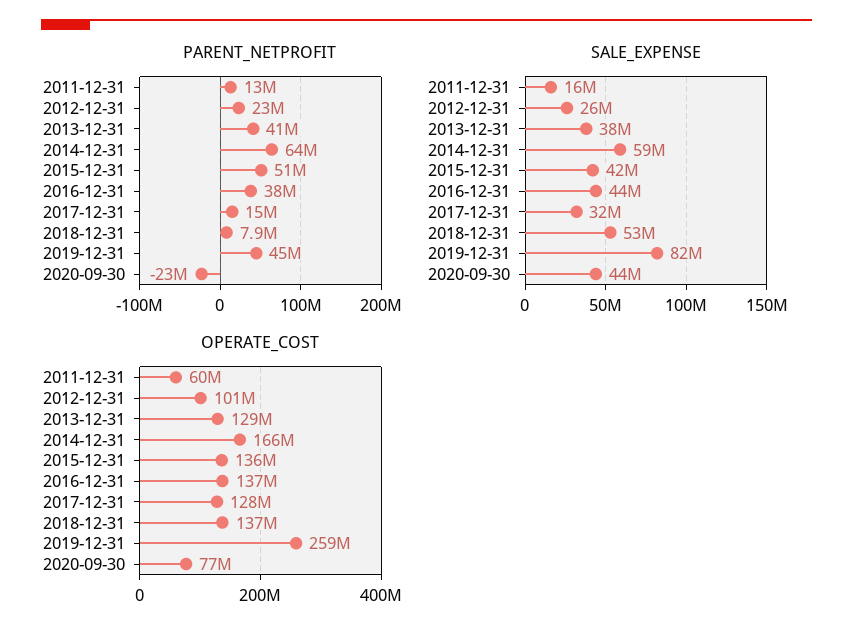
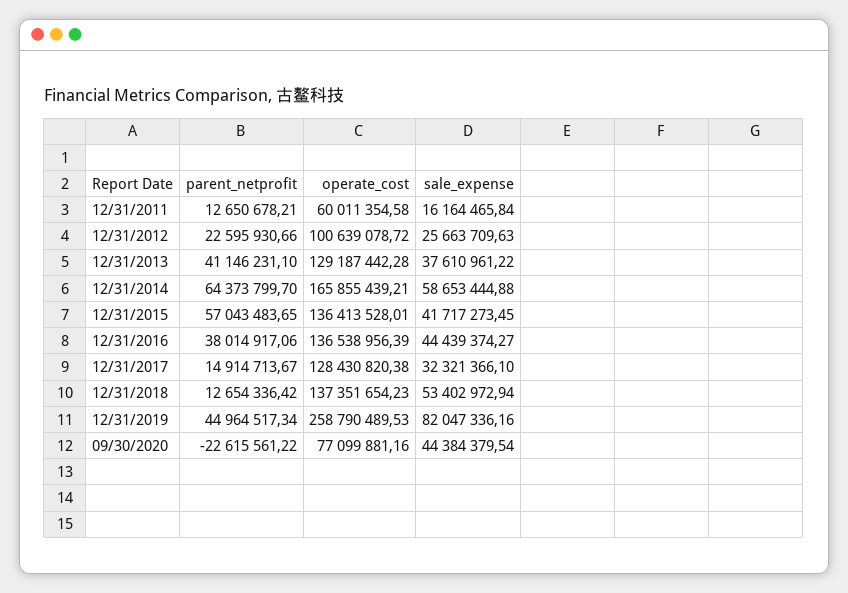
PARENT_NETPROFIT, 2015-12-31: 51000000 -> 57043483.65
PARENT_NETPROFIT, 2018-12-31: 7900000 -> 12654336.42

